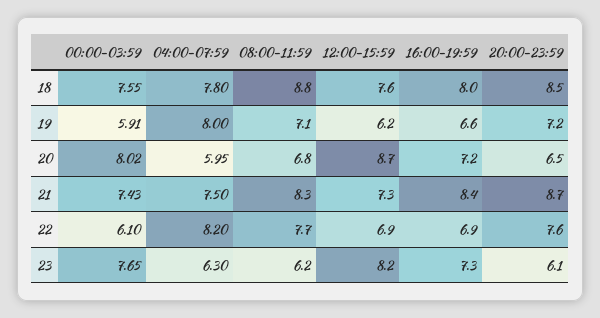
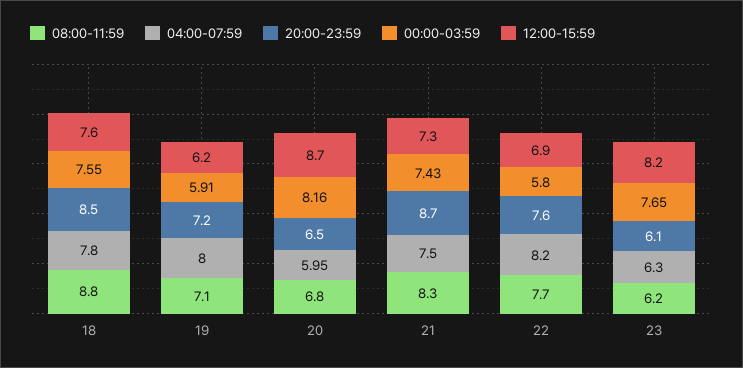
16:00-19:59, 18: 8 -> none
16:00-19:59, 19: 6.6 -> none
00:00-03:59, 20: 8.02 -> 8.16
16:00-19:59, 20: 7.2 -> none
16:00-19:59, 21: 8.4 -> none
00:00-03:59, 22: 6.1 -> 5.8
16:00-19:59, 22: 6.9 -> none
16:00-19:59, 23: 7.3 -> none

